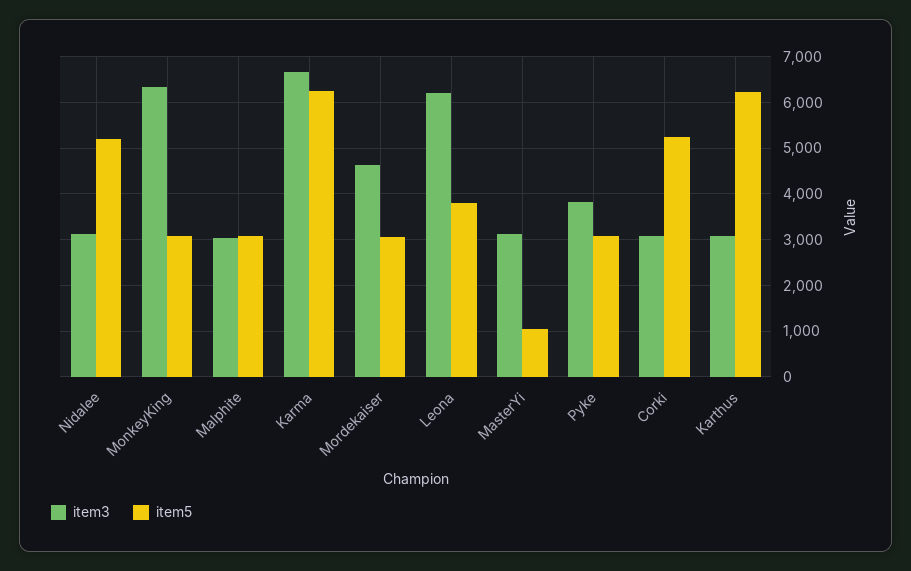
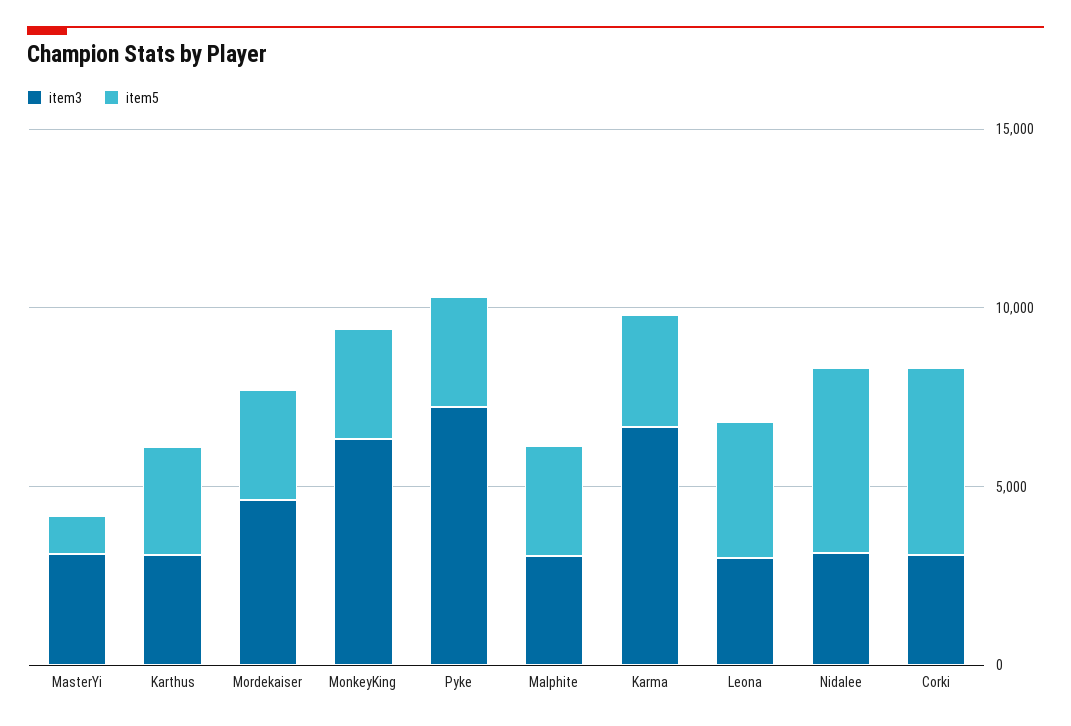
item5, Karma: 6200 -> 3000
item3, Leona: 6200 -> 3000
item3, Pyke: 3800 -> 7000
item5, Karthus: 6200 -> 3000

